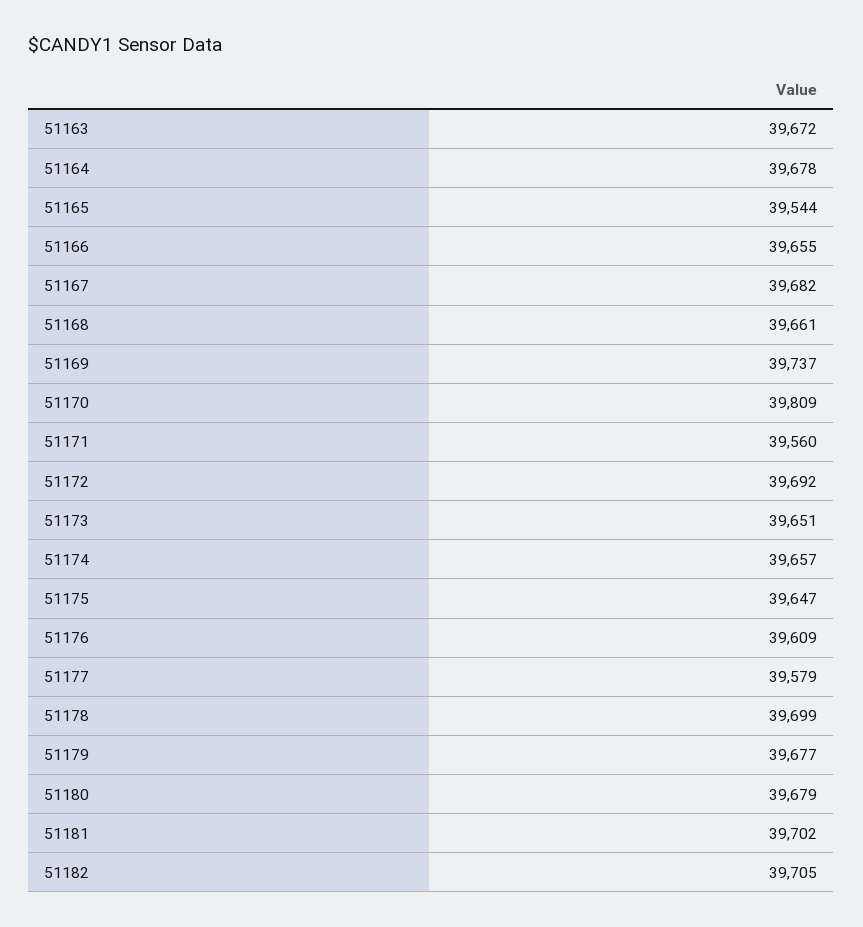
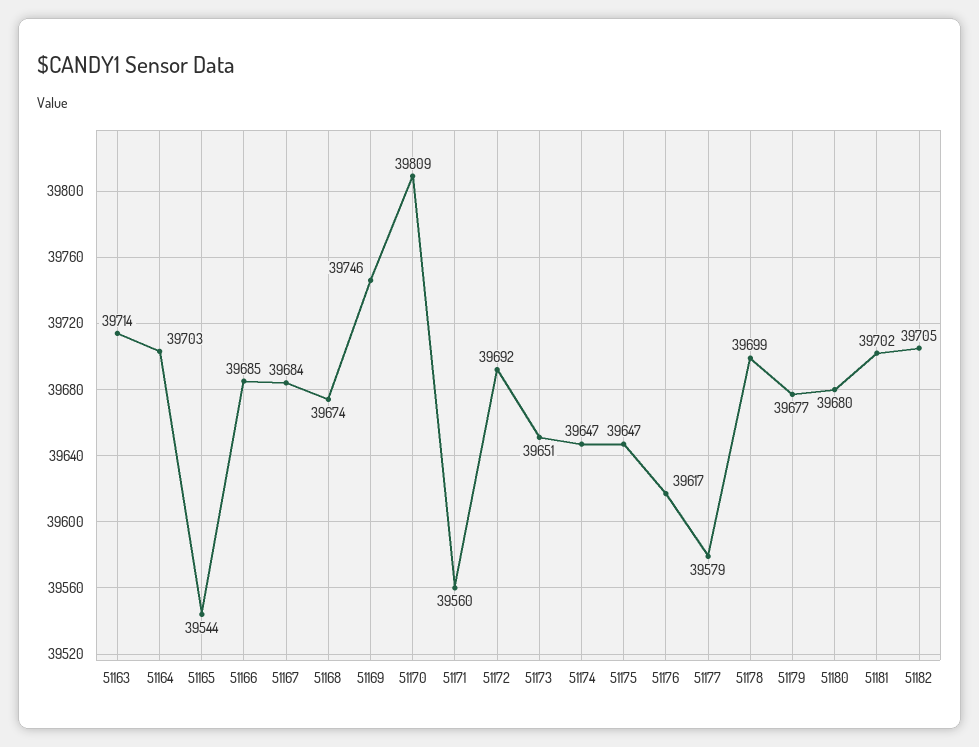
51163: 39672 -> 39714
51164: 39678 -> 39703
51166: 39655 -> 39685
51167: 39682 -> 39684
51168: 39661 -> 39674
51169: 39737 -> 39746
51174: 39657 -> 39647
51176: 39609 -> 39617
51180: 39679 -> 39680

